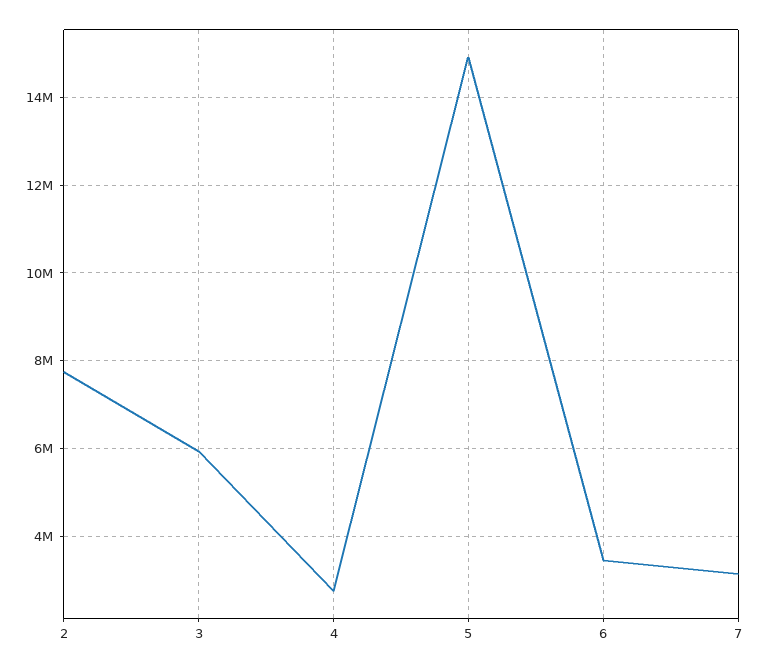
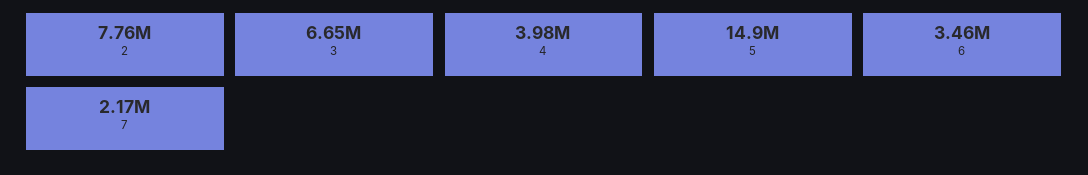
3: 6000000 -> 6650000
4: 2800000 -> 3980000
7: 3200000 -> 2170000

